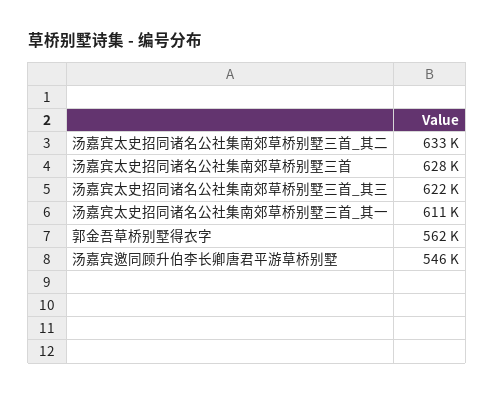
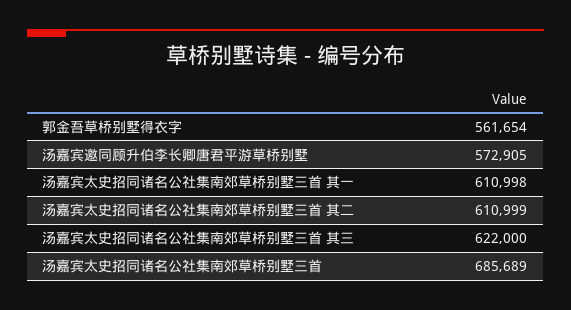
汤嘉宾太史招同诸名公社集南郊草桥别墅三首_其二: 633000 -> 610999
汤嘉宾太史招同诸名公社集南郊草桥别墅三首: 628000 -> 685689
汤嘉宾邀同顾升伯李长卿唐君平游草桥别墅: 546000 -> 572905

